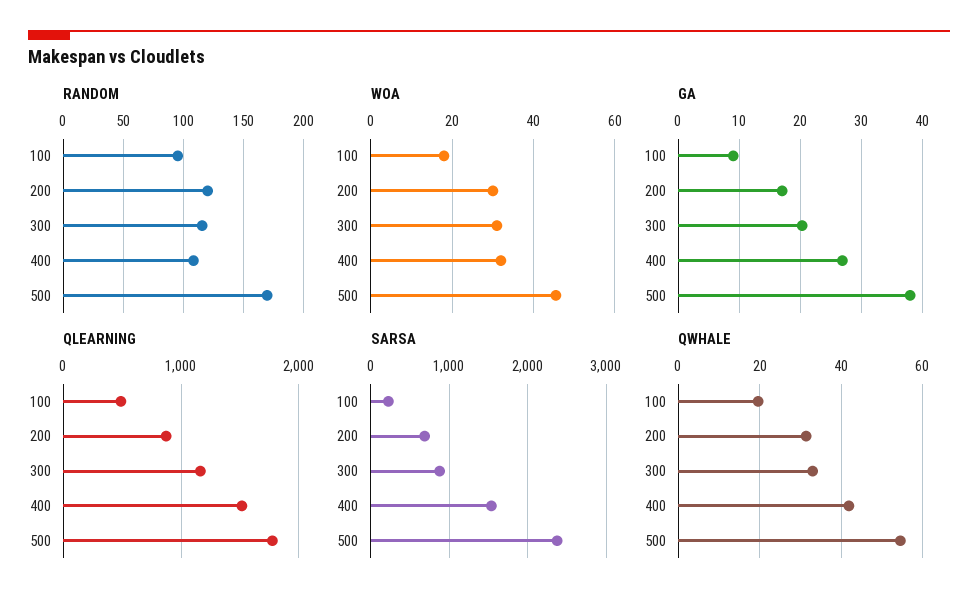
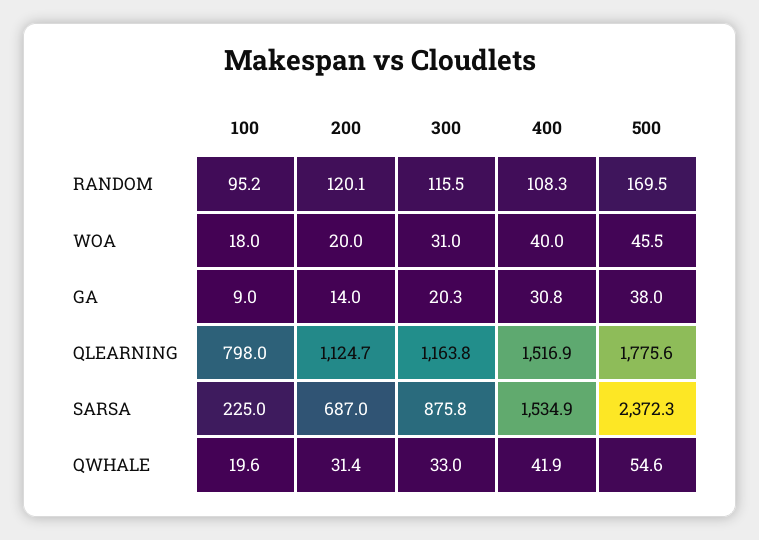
WOA, 200: 30 -> 20
WOA, 400: 32 -> 40
GA, 200: 17 -> 14
GA, 400: 27 -> 30.8
QLEARNING, 100: 500 -> 798
QLEARNING, 200: 900 -> 1124.7

